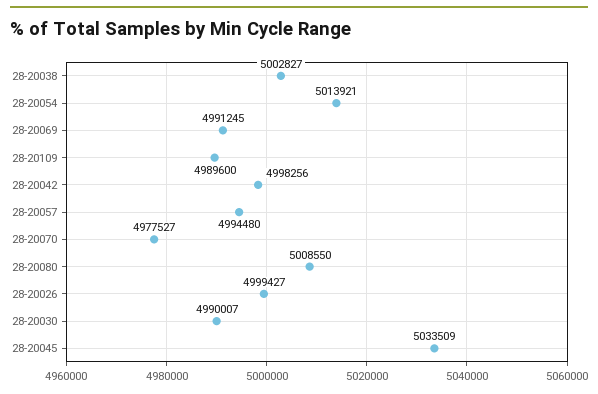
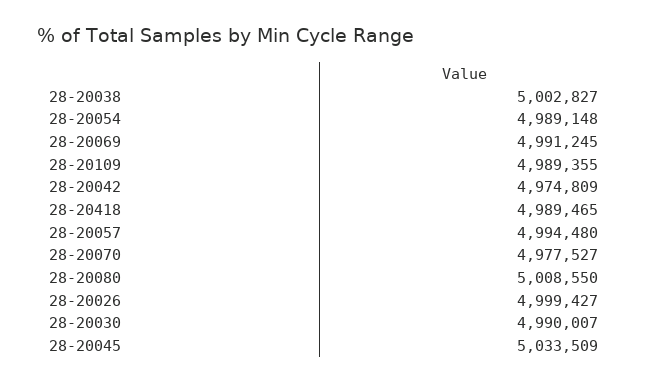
28-20054: 5013921 -> 4989148
28-20109: 4989600 -> 4989355
28-20042: 4998256 -> 4974809
28-20418: none -> 4989465

